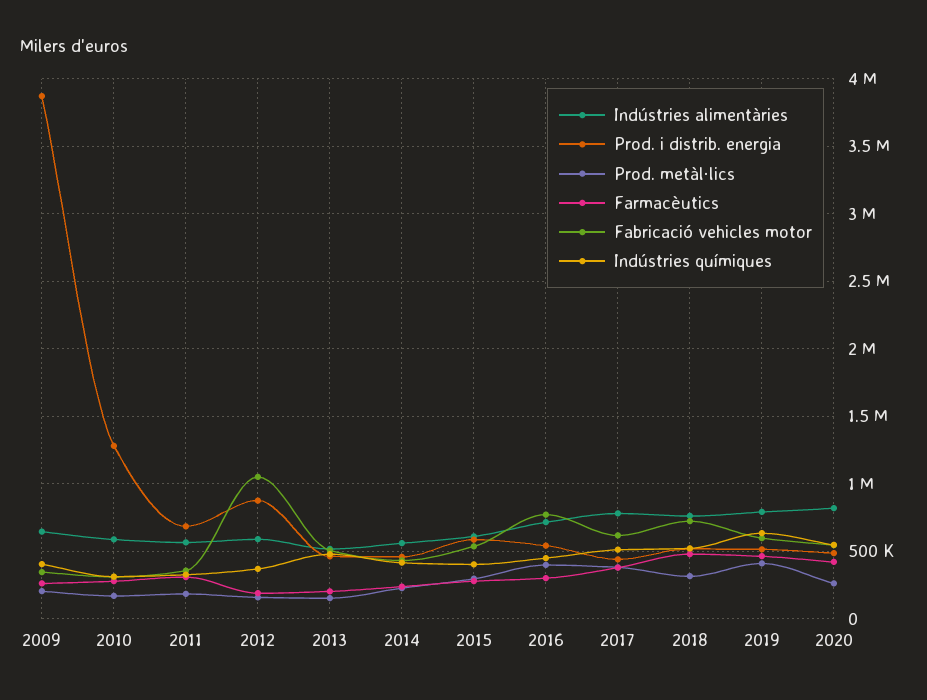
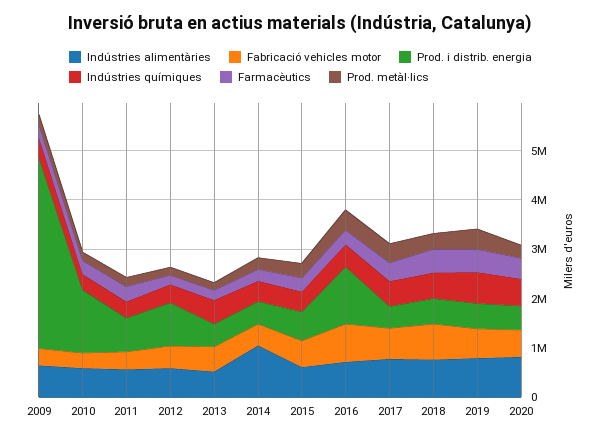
Fabricació vehicles motor, 2012: 1050000 -> 400000
Indústries alimentàries, 2014: 550000 -> 1000000
Prod. i distrib. energia, 2016: 550000 -> 1200000

